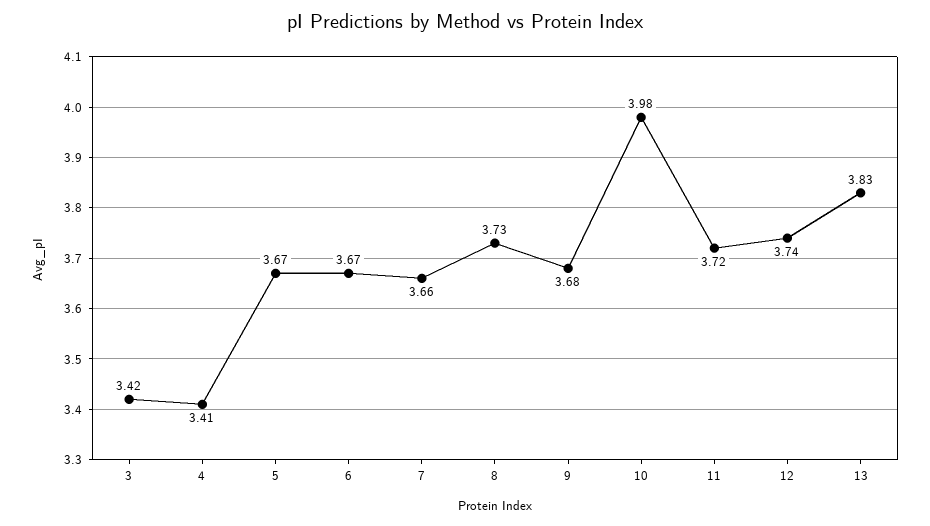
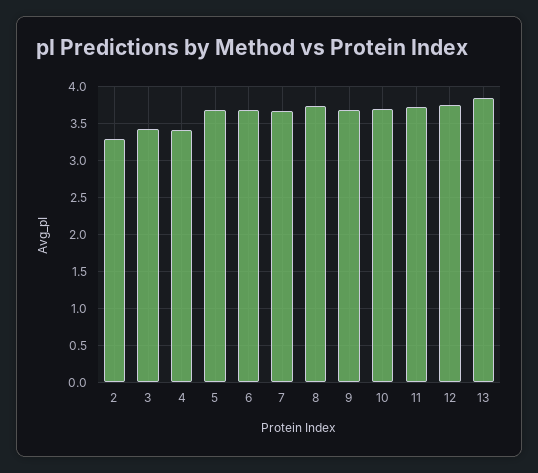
10: 3.98 -> 3.7
2: none -> 3.3

